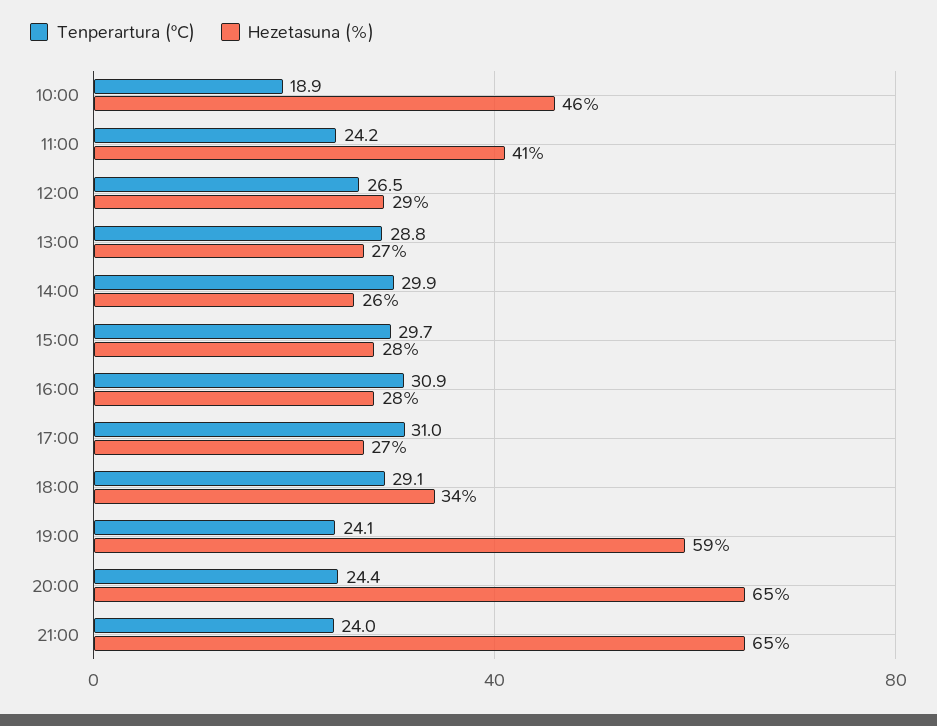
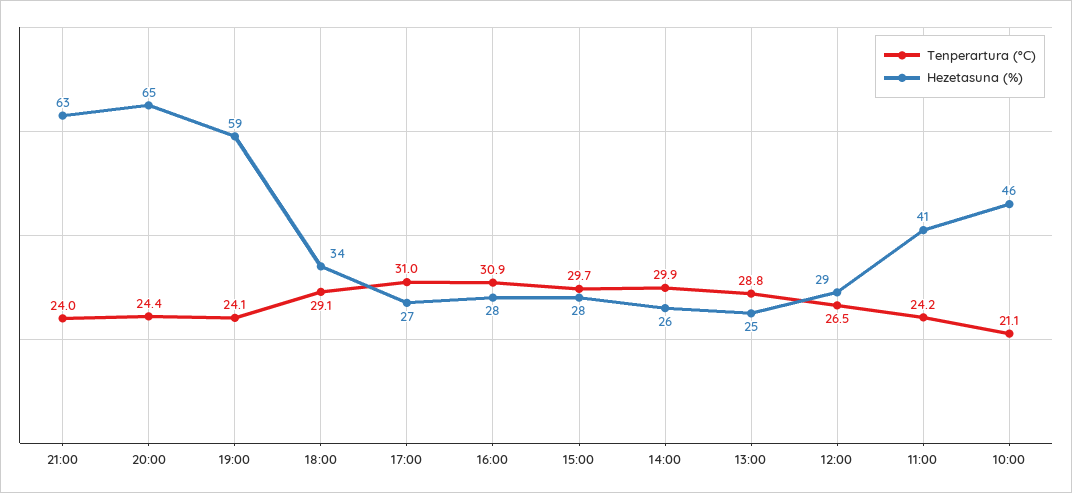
Tenperartura (ºC), 10:00: 18.9 -> 21.1
Hezetasuna (%), 13:00: 27 -> 25
Hezetasuna (%), 21:00: 65 -> 63

